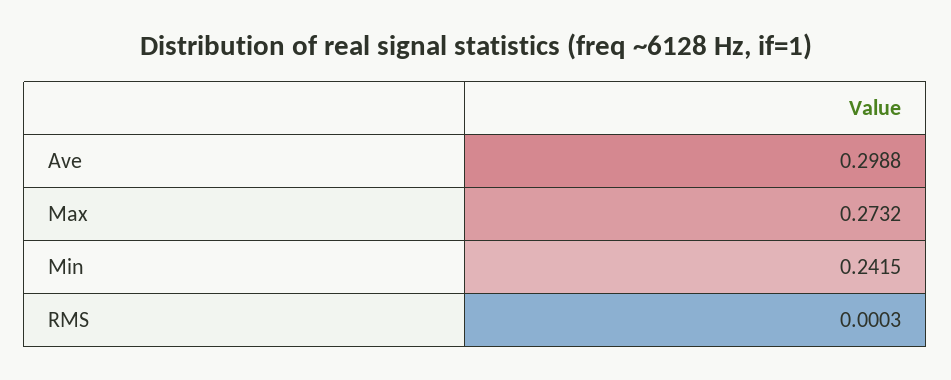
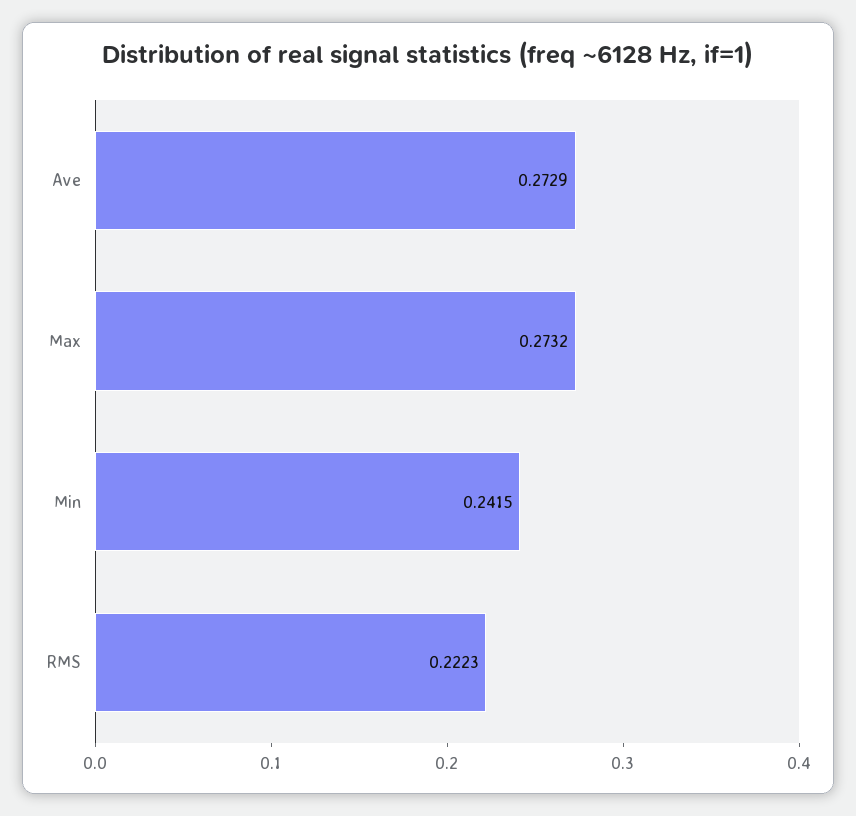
Ave: 0.2988 -> 0.2729
RMS: 0.0003 -> 0.2223

